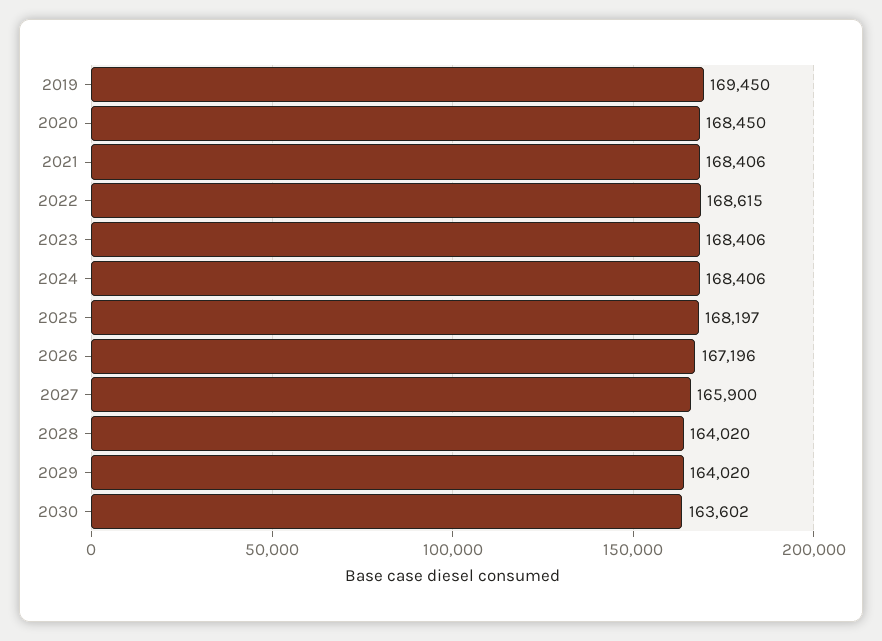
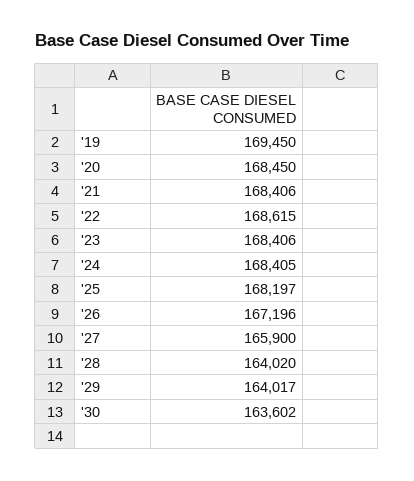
2024: 168406 -> 168405
2029: 164020 -> 164017

